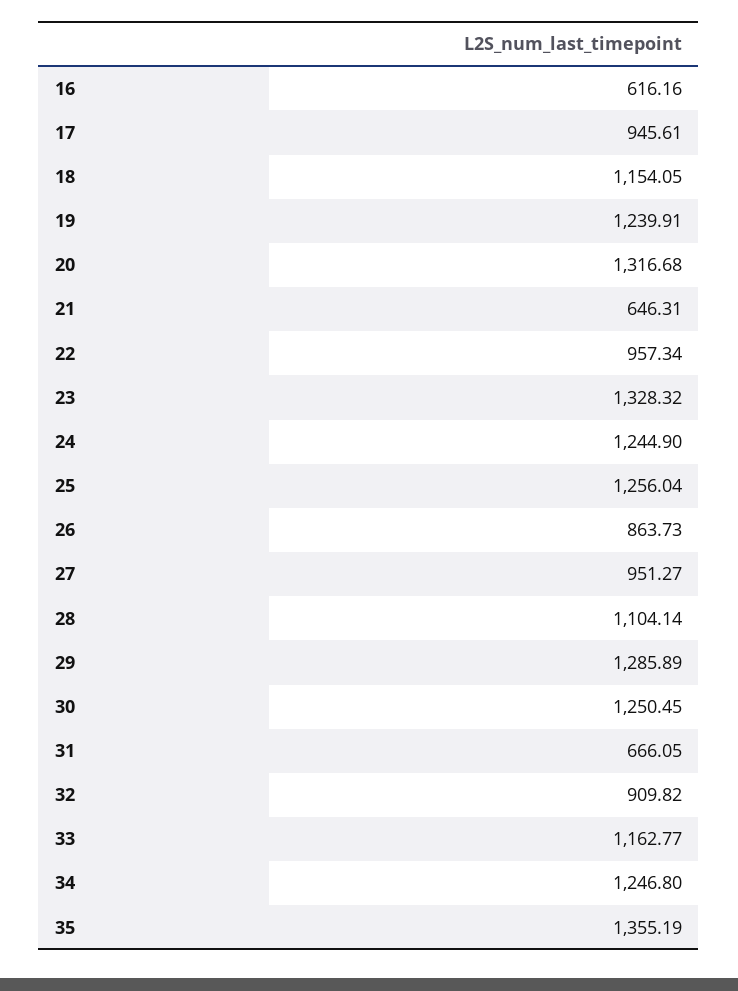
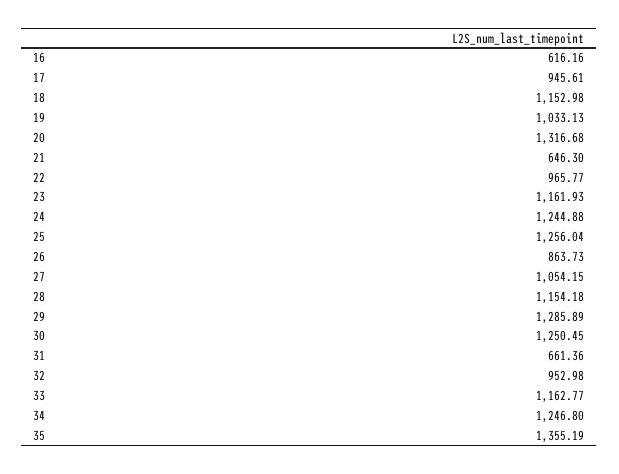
18: 1154.05 -> 1152.98
19: 1239.91 -> 1033.13
21: 646.31 -> 646.3
22: 957.34 -> 965.77
23: 1328.32 -> 1161.93
24: 1244.9 -> 1244.88
27: 951.27 -> 1054.15
28: 1104.14 -> 1154.18
31: 666.05 -> 661.36
32: 909.82 -> 952.98

